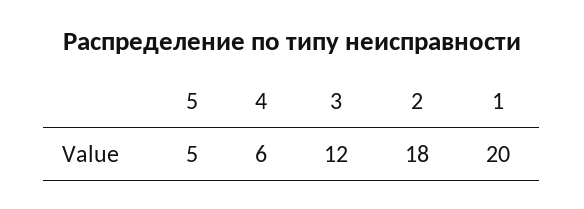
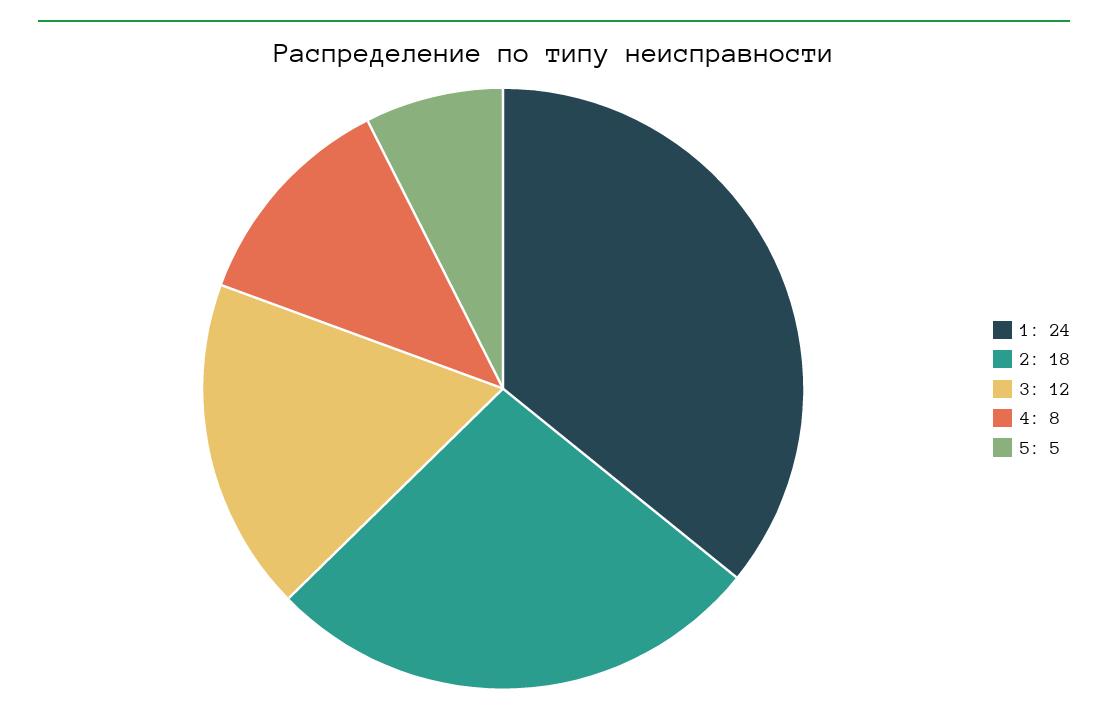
4: 6 -> 8
1: 20 -> 24

